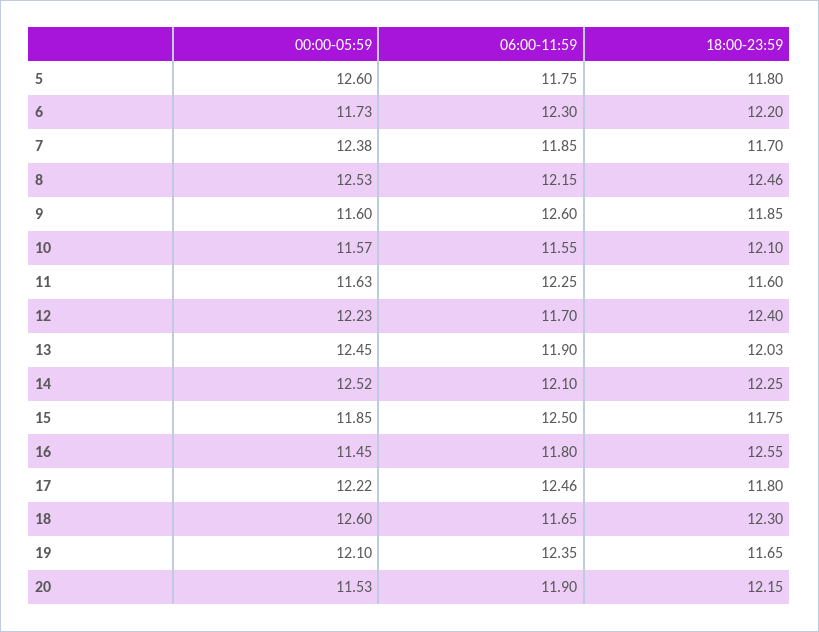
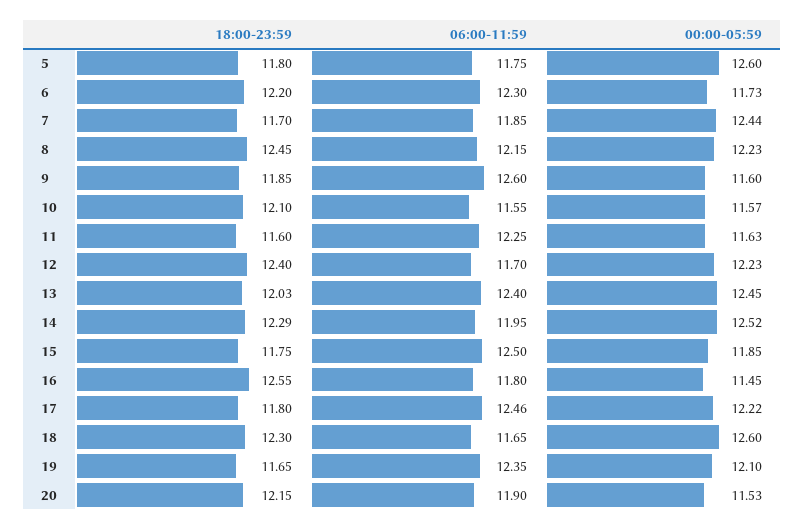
00:00-05:59, 7: 12.38 -> 12.44
00:00-05:59, 8: 12.53 -> 12.23
18:00-23:59, 8: 12.46 -> 12.45
06:00-11:59, 13: 11.9 -> 12.4
06:00-11:59, 14: 12.1 -> 11.95
18:00-23:59, 14: 12.25 -> 12.29

